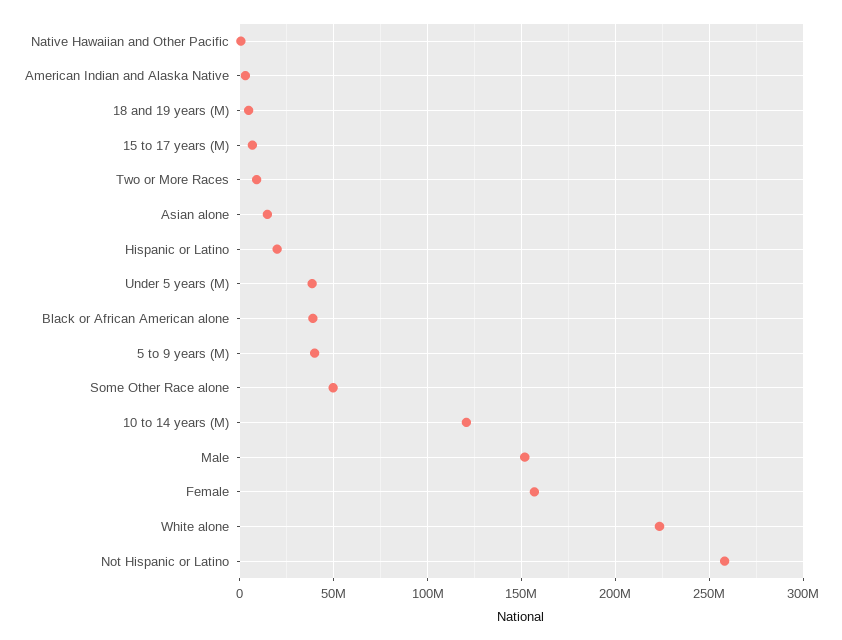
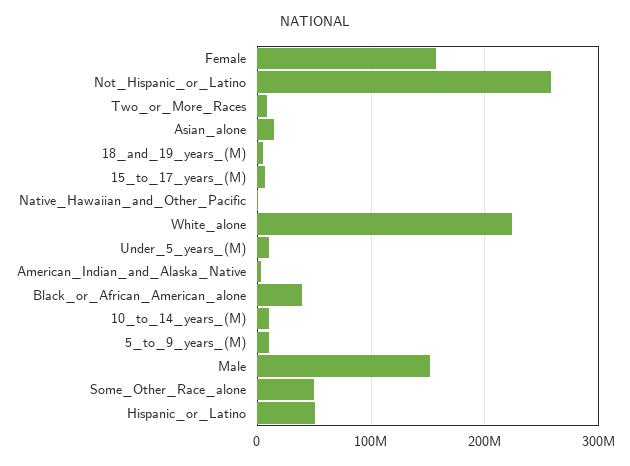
Hispanic or Latino: 20000000 -> 50000000
Under 5 years (M): 40000000 -> 10000000
5 to 9 years (M): 40000000 -> 10000000
10 to 14 years (M): 120000000 -> 10000000

